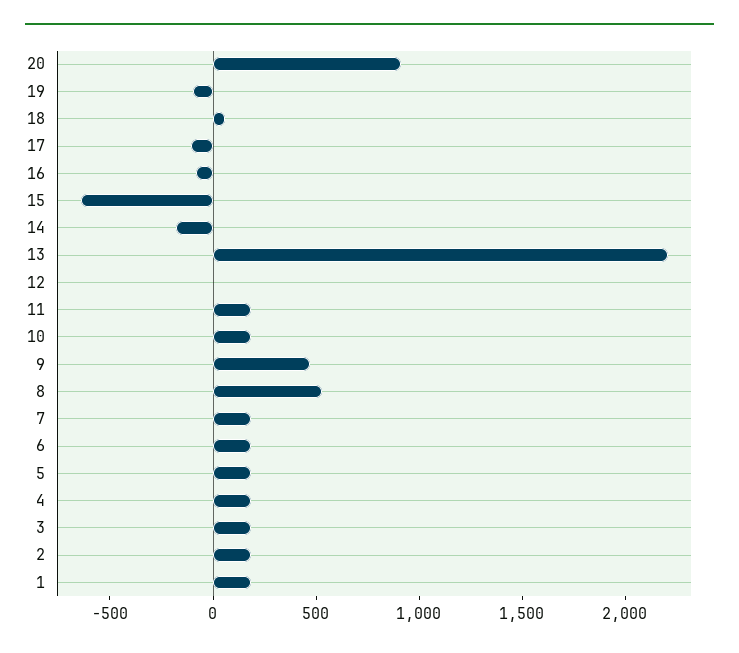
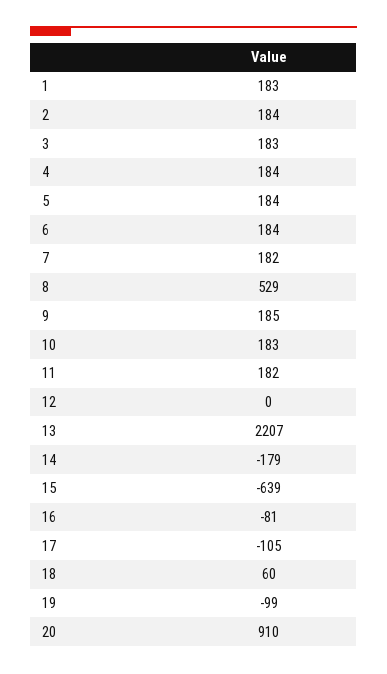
9: 500 -> 185

